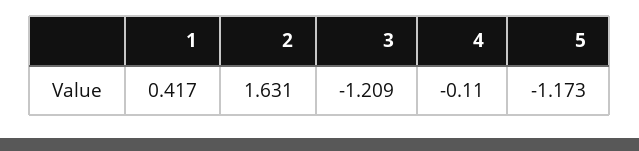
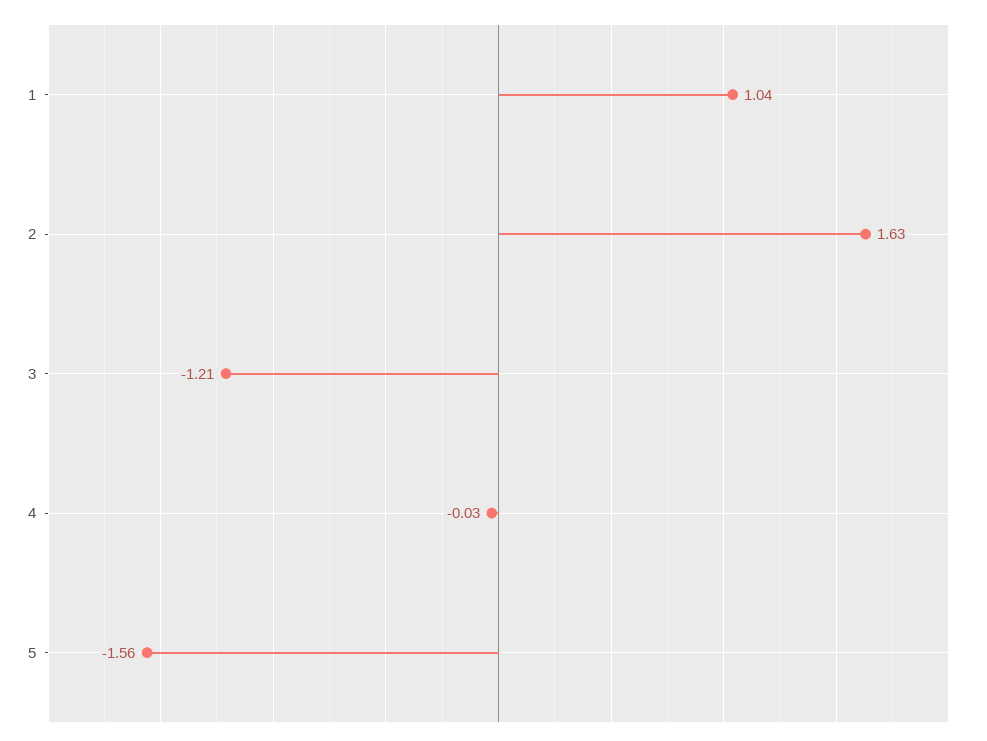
1: 0.417 -> 1.04
4: -0.11 -> -0.03
5: -1.173 -> -1.56

